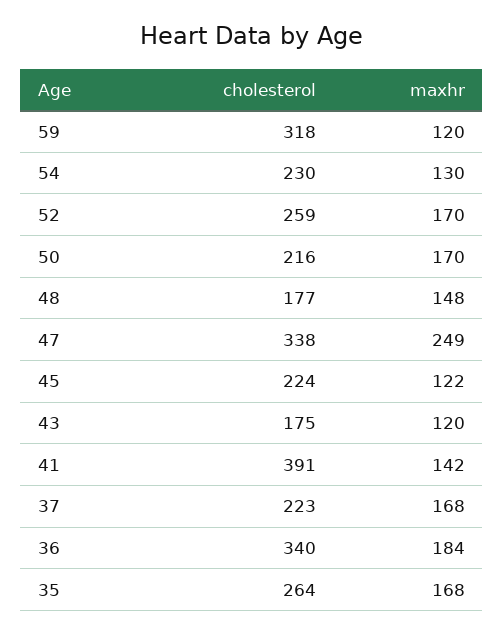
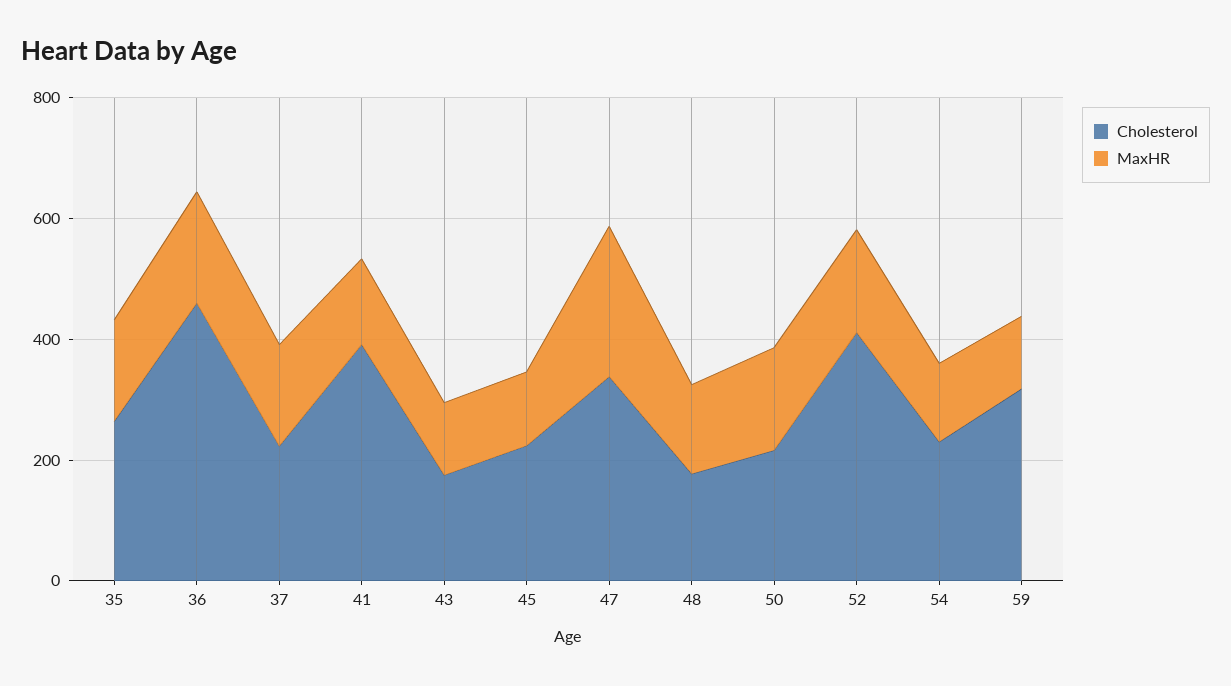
cholesterol, 52: 259 -> 400
cholesterol, 36: 340 -> 450

